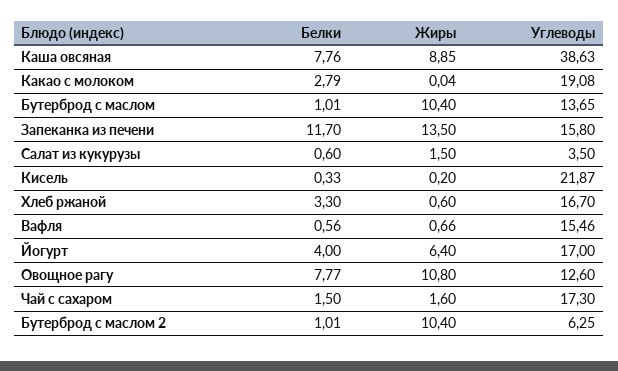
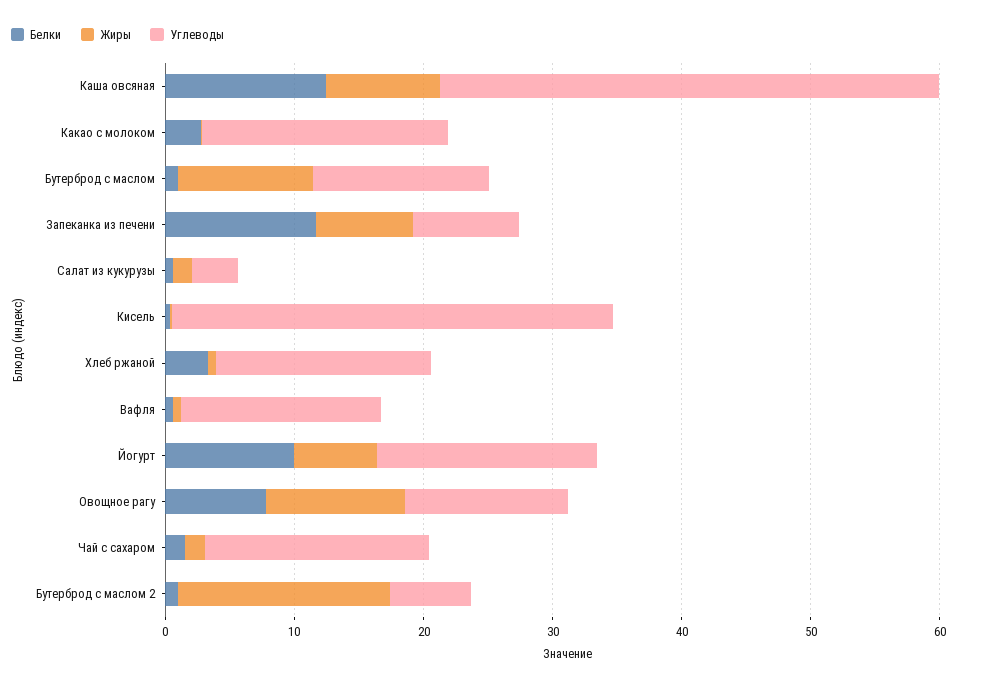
Белки, Каша овсяная: 7.76 -> 12
Жиры, Запеканка из печени: 13.5 -> 8
Углеводы, Запеканка из печени: 15.8 -> 8
Углеводы, Кисель: 21.87 -> 34
Белки, Йогурт: 4 -> 10
Жиры, Бутерброд с маслом 2: 10.4 -> 16

